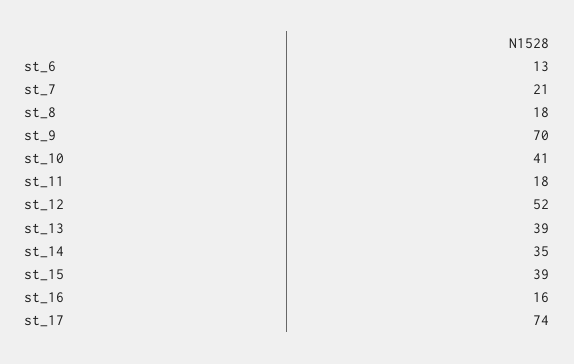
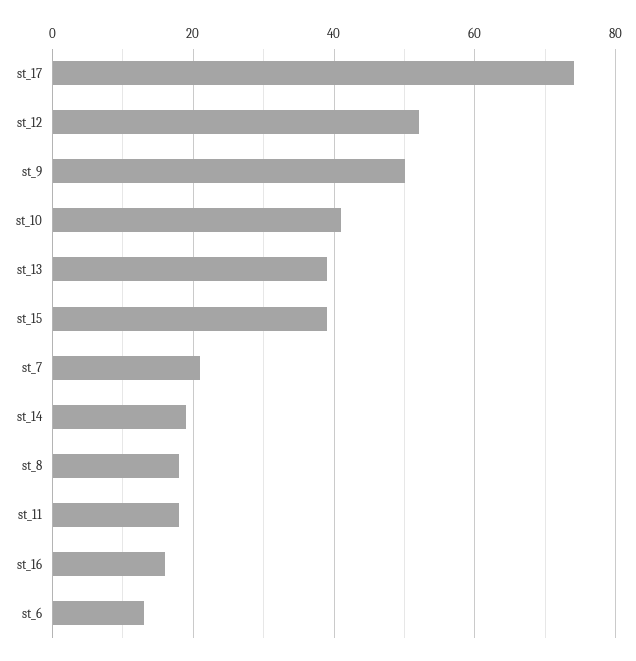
st_9: 70 -> 50
st_14: 35 -> 20

